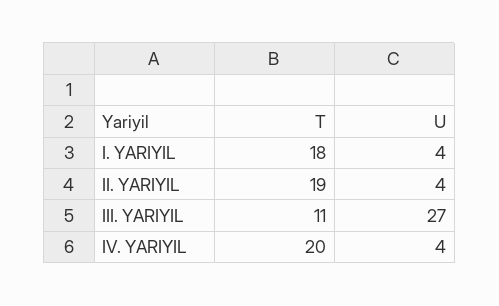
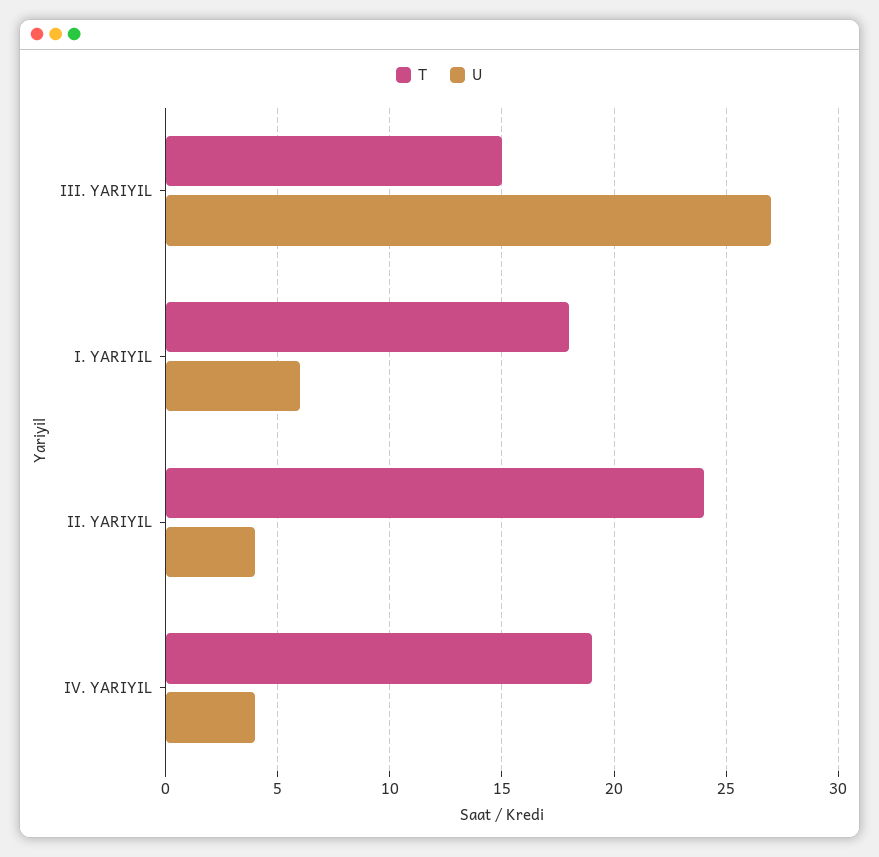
U, I. YARIYIL: 4 -> 6
T, II. YARIYIL: 19 -> 24
T, III. YARIYIL: 11 -> 15
T, IV. YARIYIL: 20 -> 19

